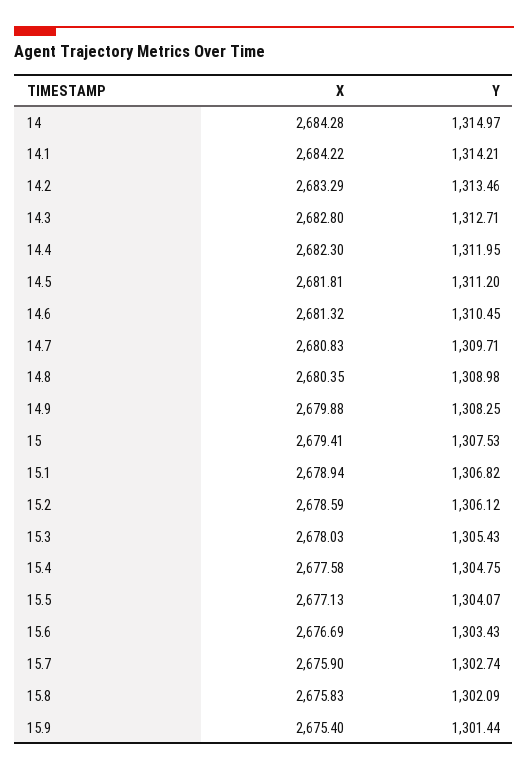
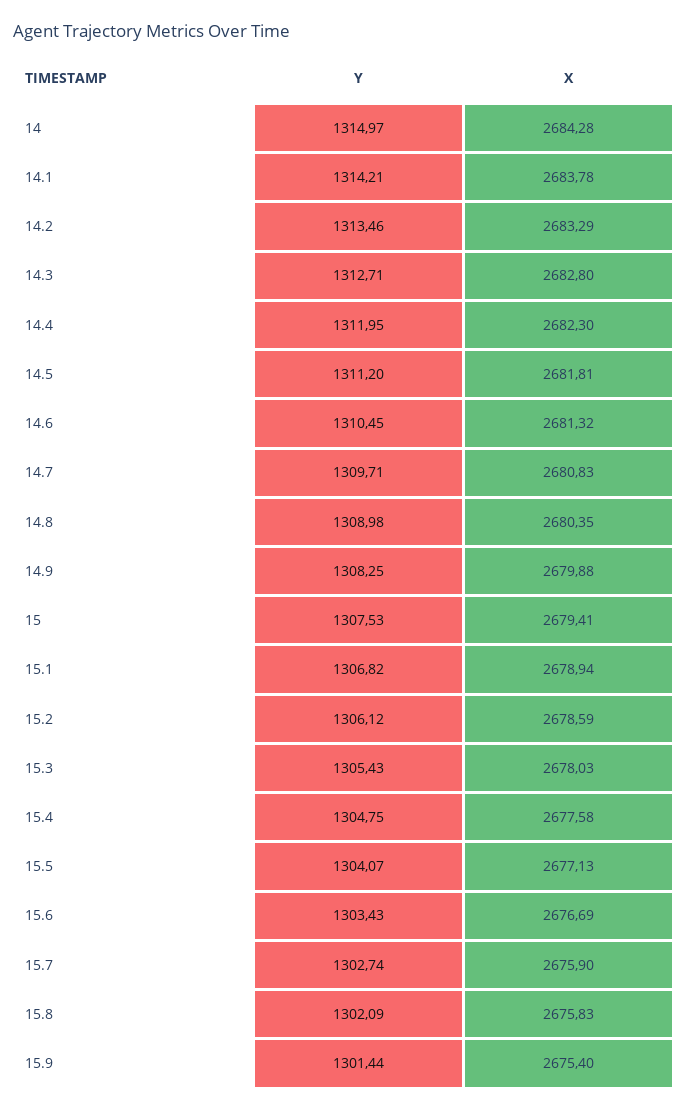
X, 14.1: 2684.22 -> 2683.78

